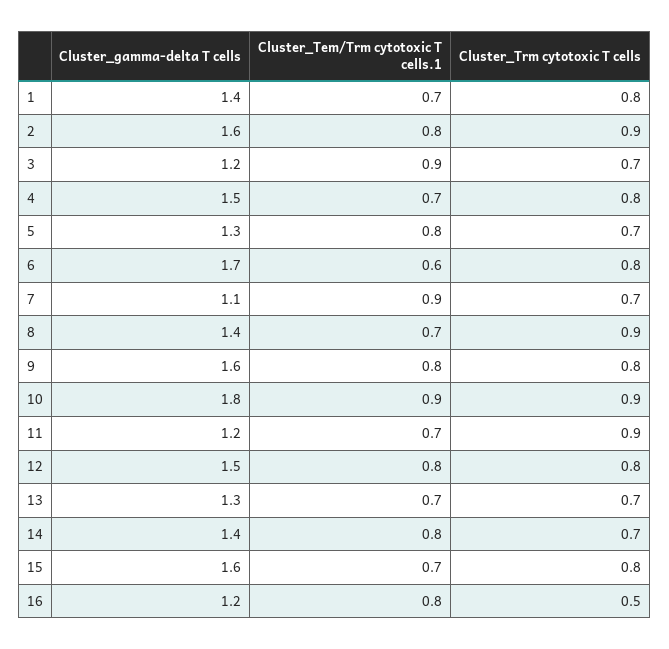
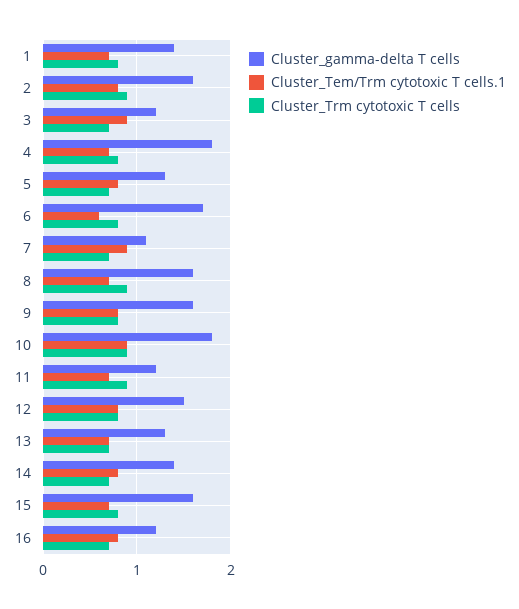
Cluster_gamma-delta T cells, 4: 1.5 -> 1.8
Cluster_gamma-delta T cells, 8: 1.4 -> 1.6
Cluster_Trm cytotoxic T cells, 16: 0.5 -> 0.7

